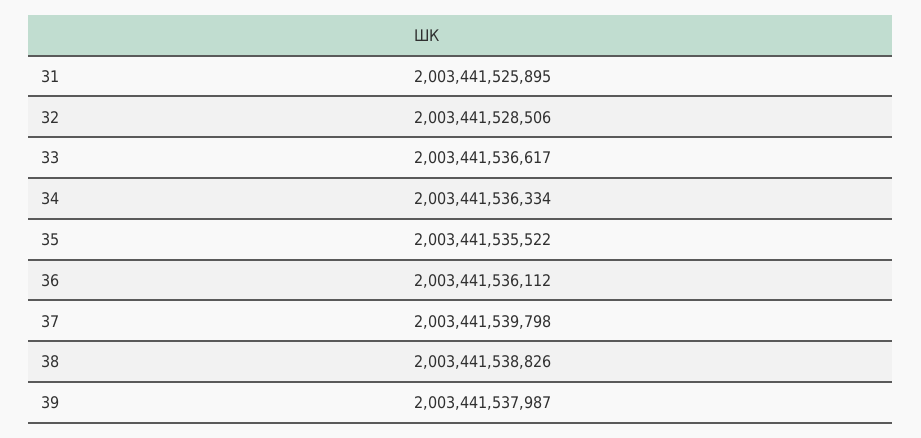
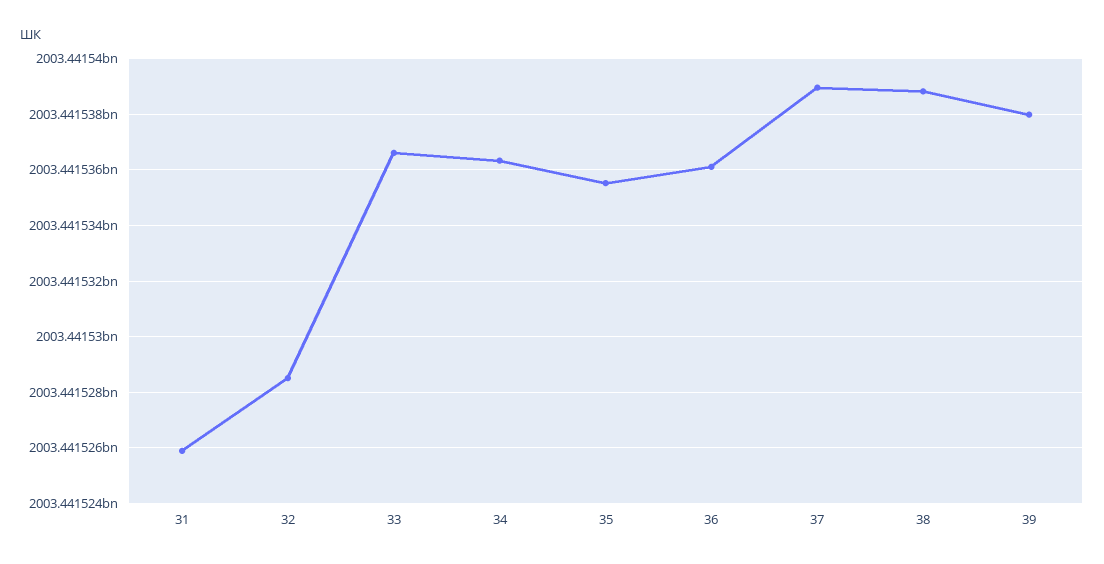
37: 2003441539798 -> 2003441539000

